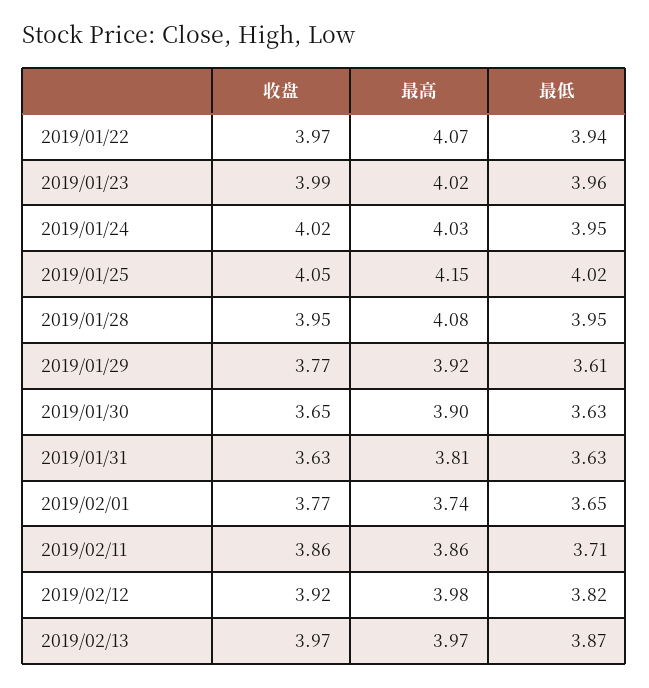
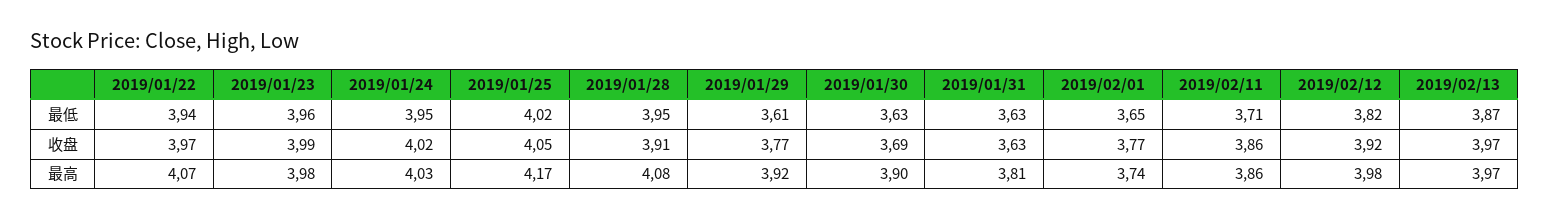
最高, 2019/01/23: 4.02 -> 3.98
最高, 2019/01/25: 4.15 -> 4.17
收盘, 2019/01/28: 3.95 -> 3.91
收盘, 2019/01/30: 3.65 -> 3.69

